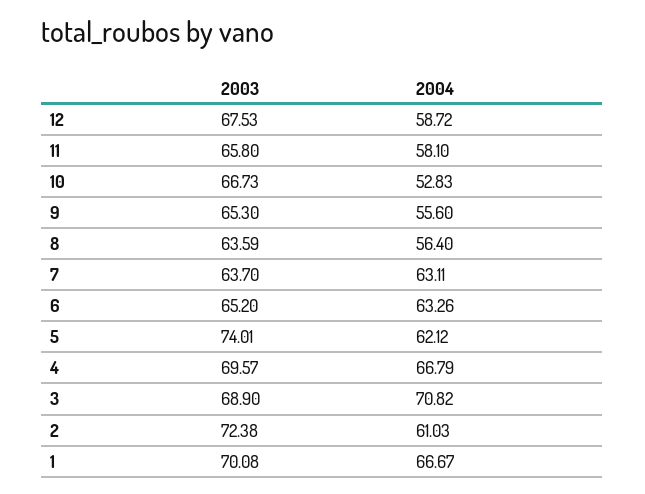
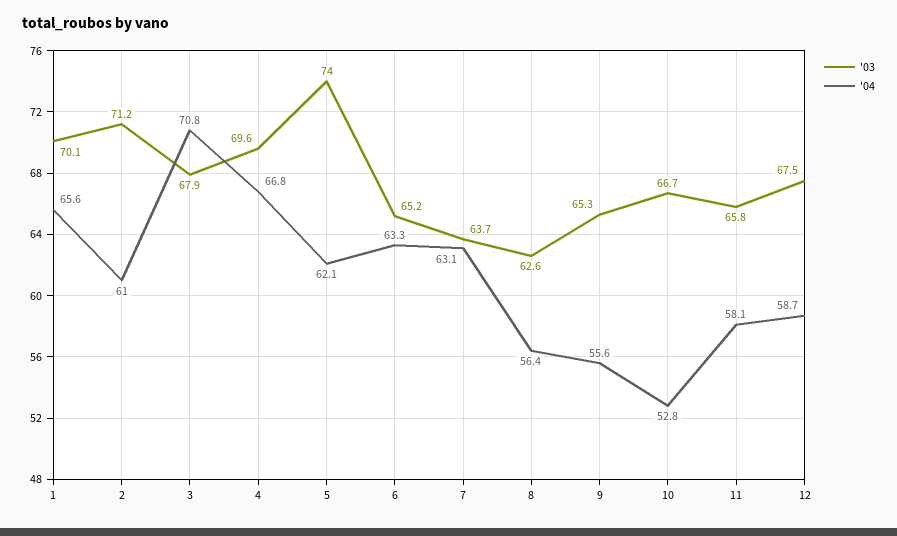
2003, 8: 63.59 -> 62.6
2003, 3: 68.9 -> 67.9
2003, 2: 72.38 -> 71.2
2004, 1: 66.67 -> 65.6

